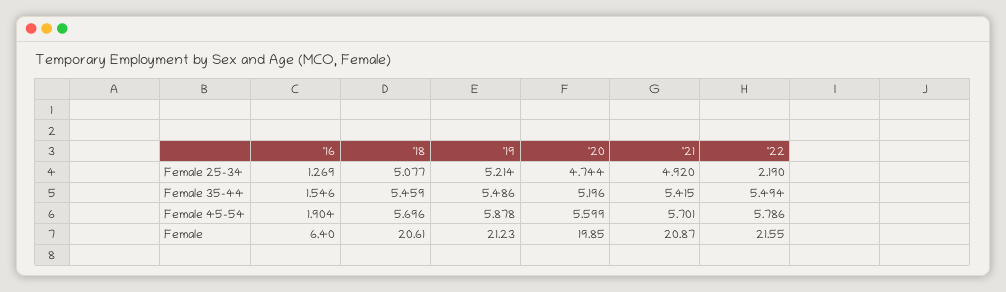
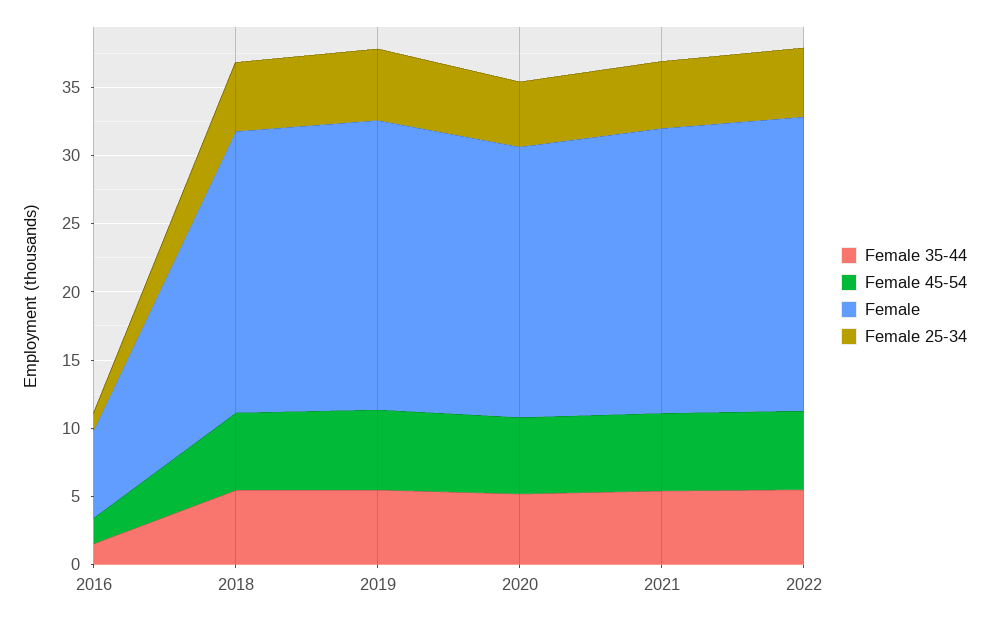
Female 25-34, '22: 2.19 -> 5

